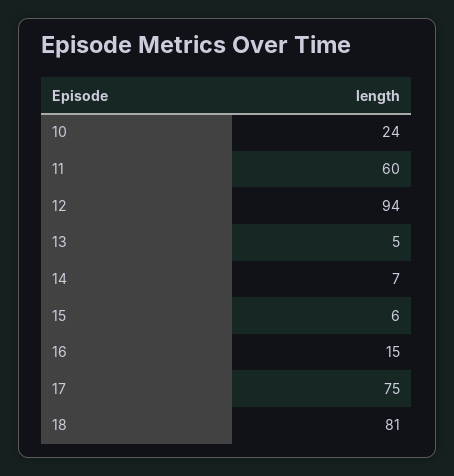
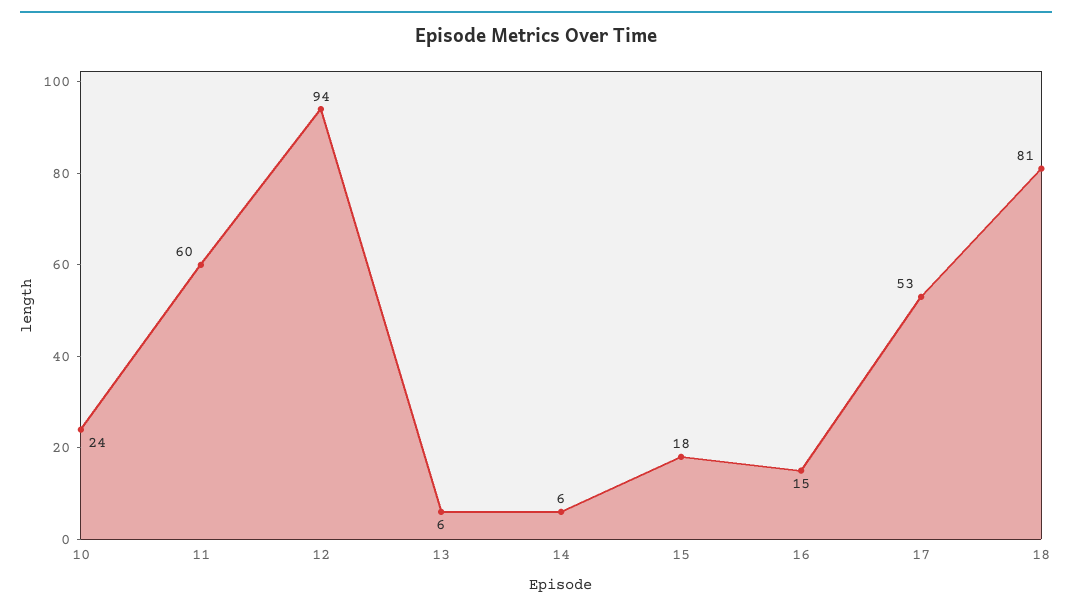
13: 5 -> 6
14: 7 -> 6
15: 6 -> 18
17: 75 -> 53

